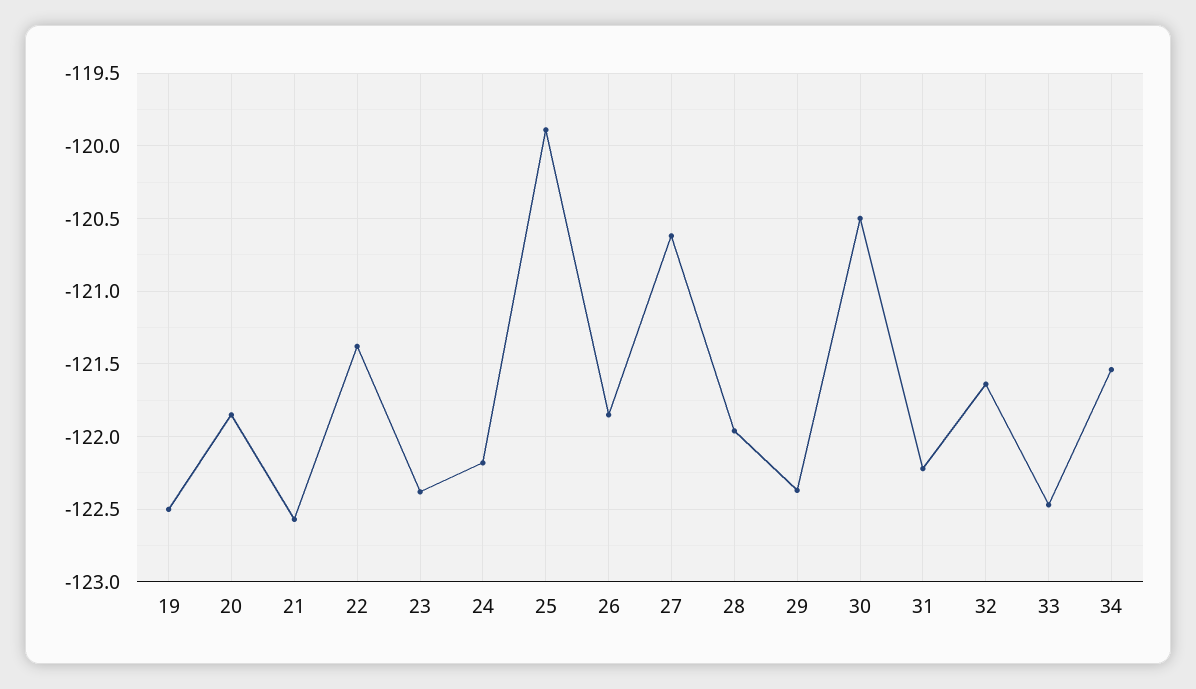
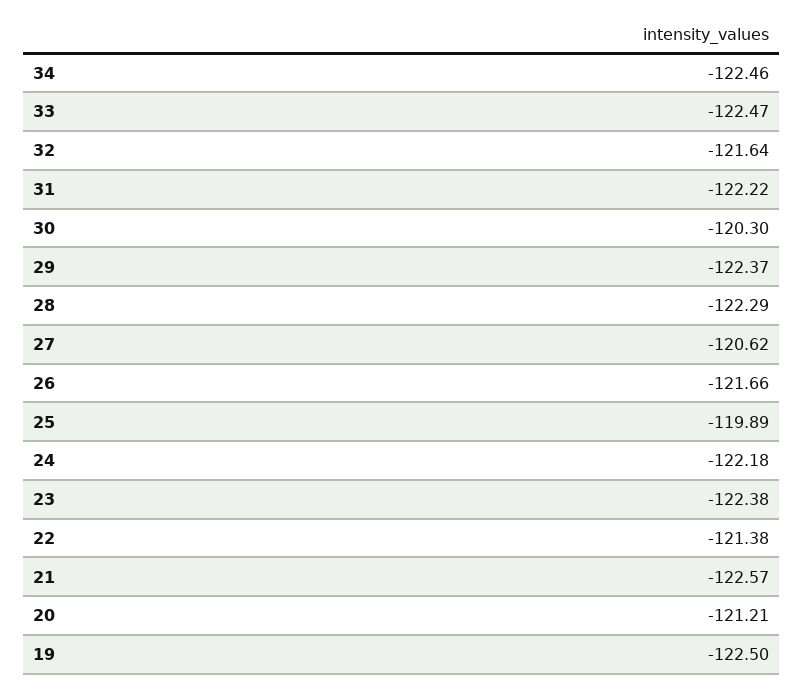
20: -121.85 -> -121.21
26: -121.85 -> -121.66
28: -121.95 -> -122.29
30: -120.5 -> -120.3
34: -121.55 -> -122.46

